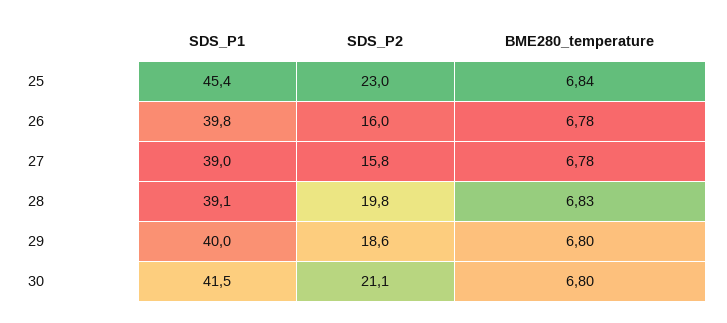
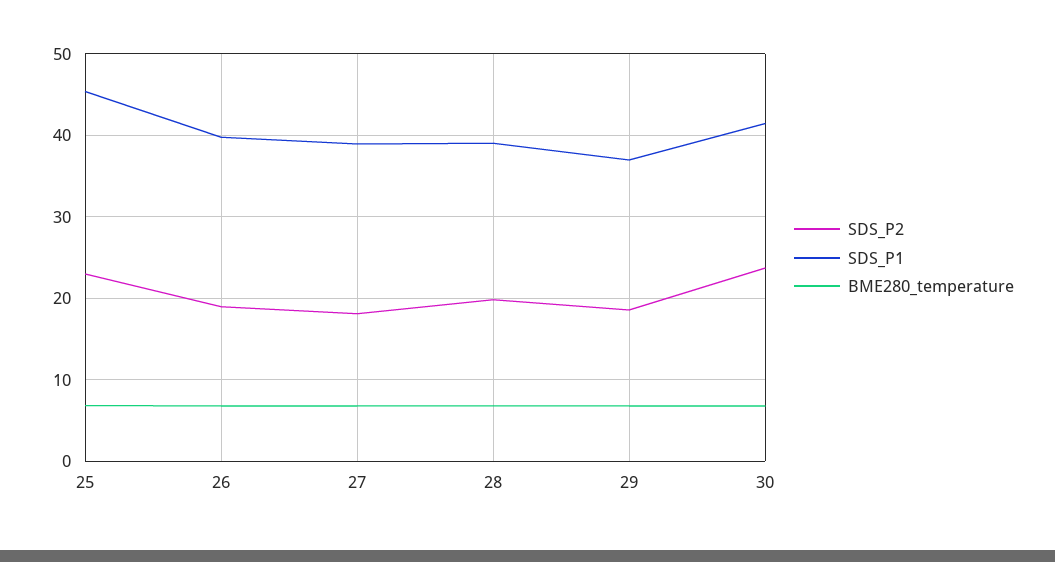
SDS_P2, 26: 16 -> 19
SDS_P2, 27: 15.8 -> 18
SDS_P1, 29: 40 -> 37
SDS_P2, 30: 21.1 -> 24

